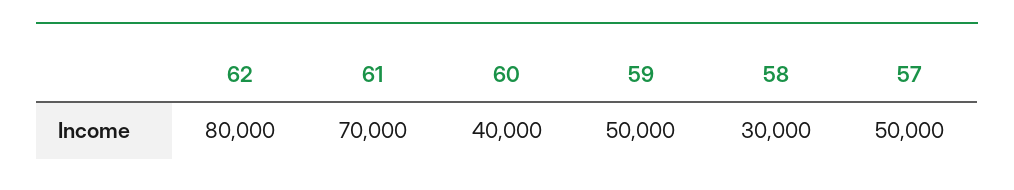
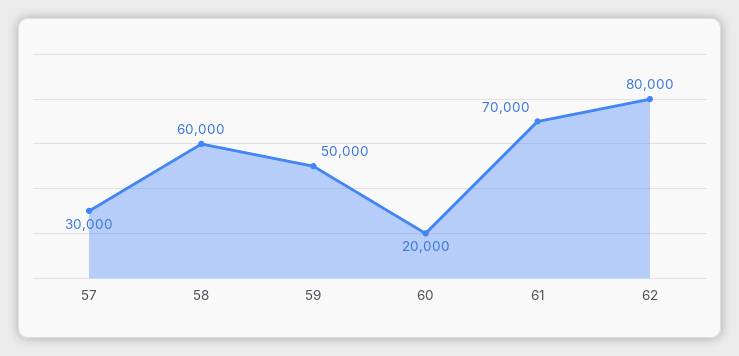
60: 40000 -> 20000
58: 30000 -> 60000
57: 50000 -> 30000

